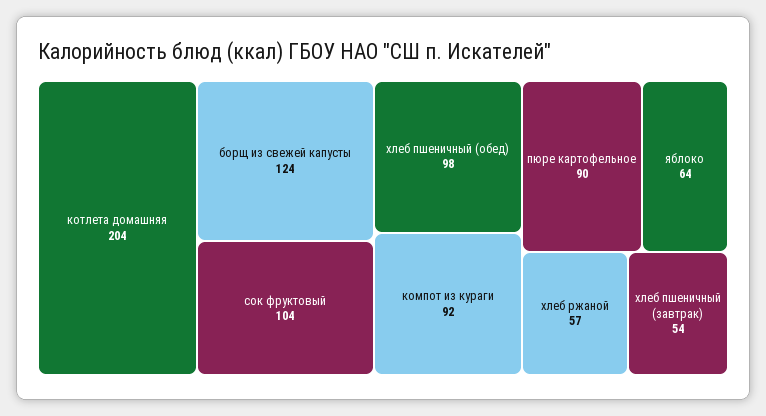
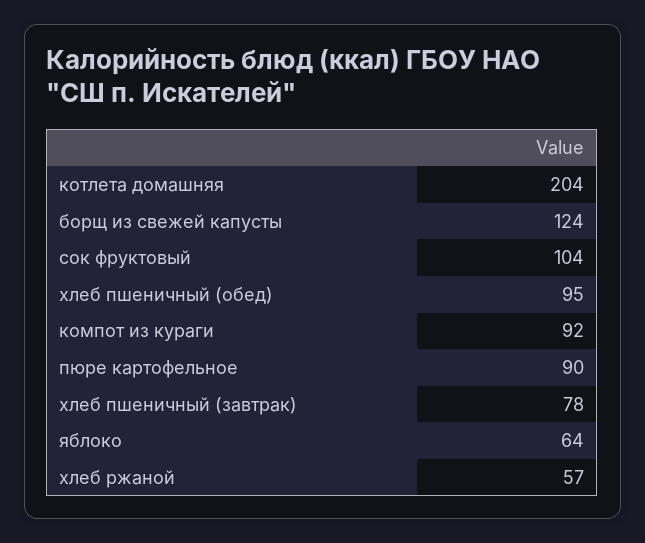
хлеб пшеничный (обед): 98 -> 95
хлеб пшеничный (завтрак): 54 -> 78

